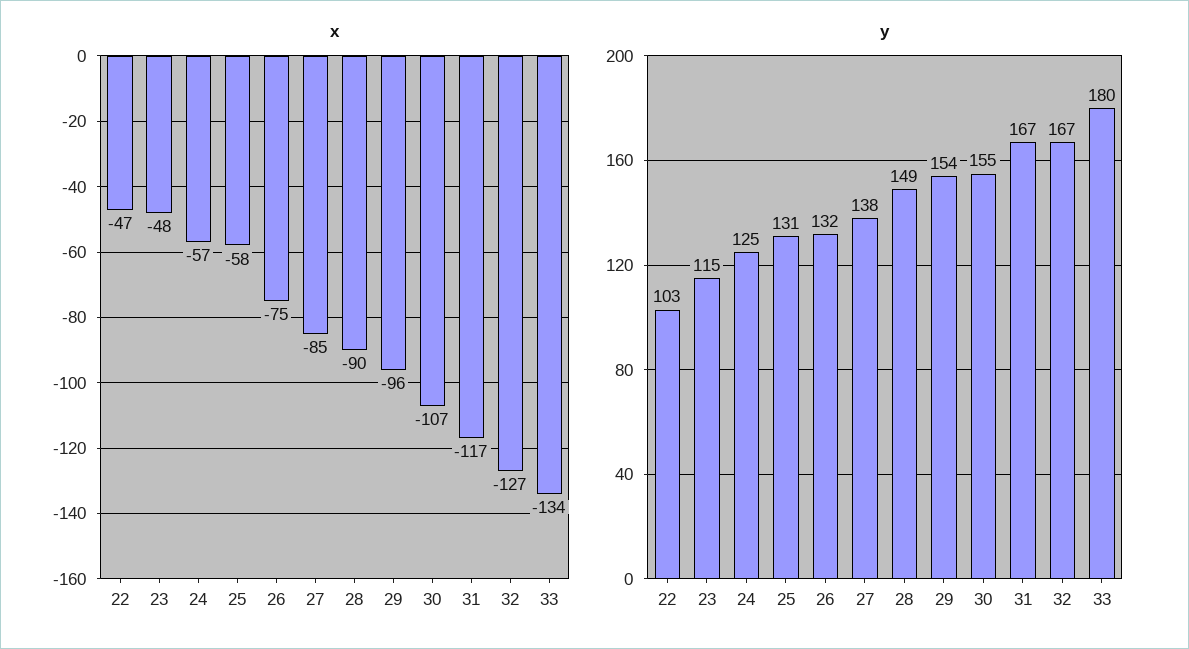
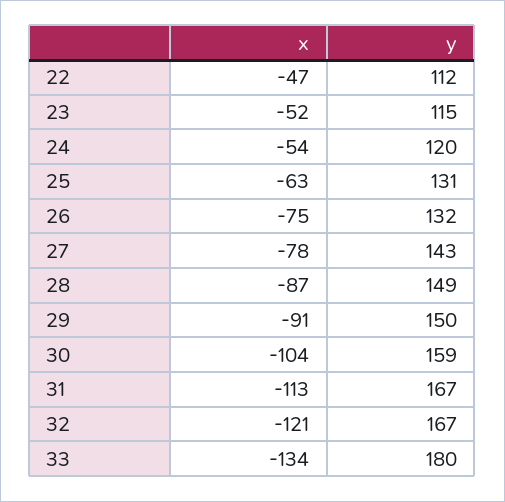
x, 23: -48 -> -52
x, 24: -57 -> -54
x, 25: -58 -> -63
x, 27: -85 -> -78
x, 28: -90 -> -87
x, 29: -96 -> -91
x, 30: -107 -> -104
x, 31: -117 -> -113
x, 32: -127 -> -121
y, 22: 103 -> 112
y, 24: 125 -> 120
y, 27: 138 -> 143
y, 29: 154 -> 150
y, 30: 155 -> 159

